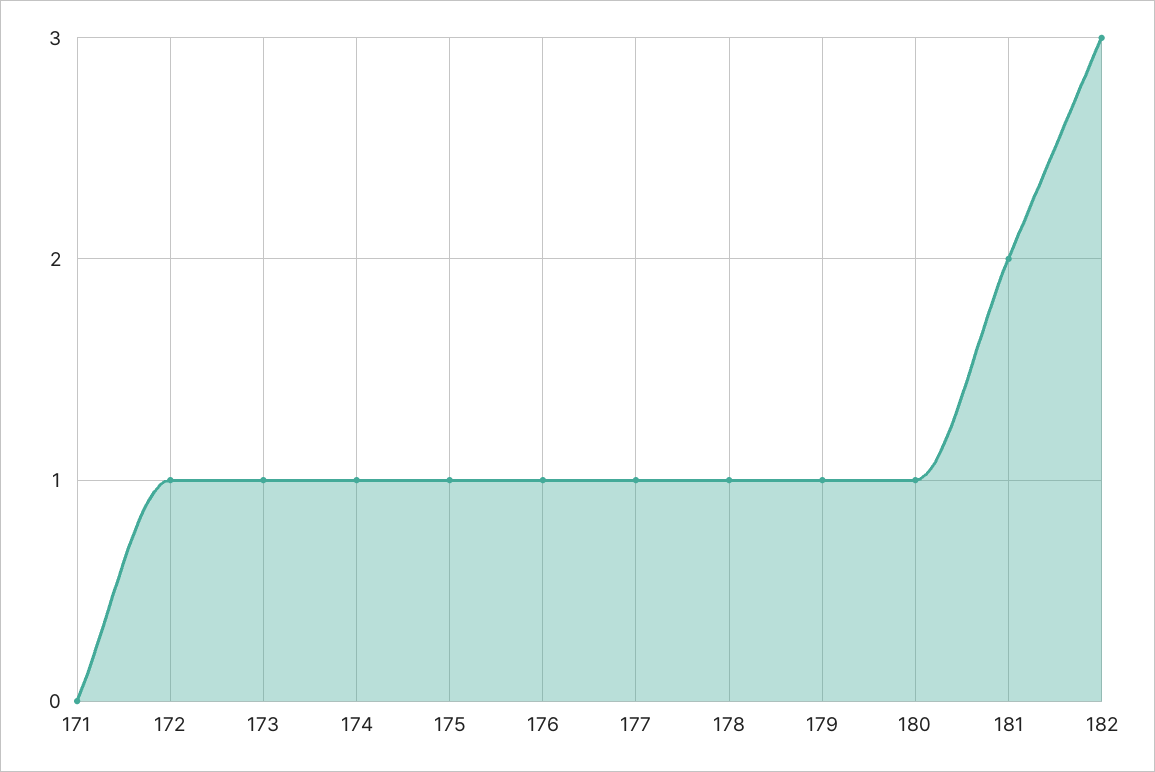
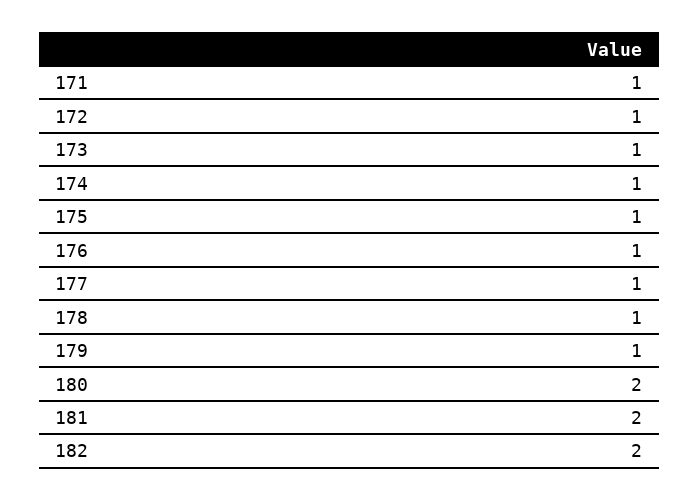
171: 0 -> 1
180: 1 -> 2
182: 3 -> 2

